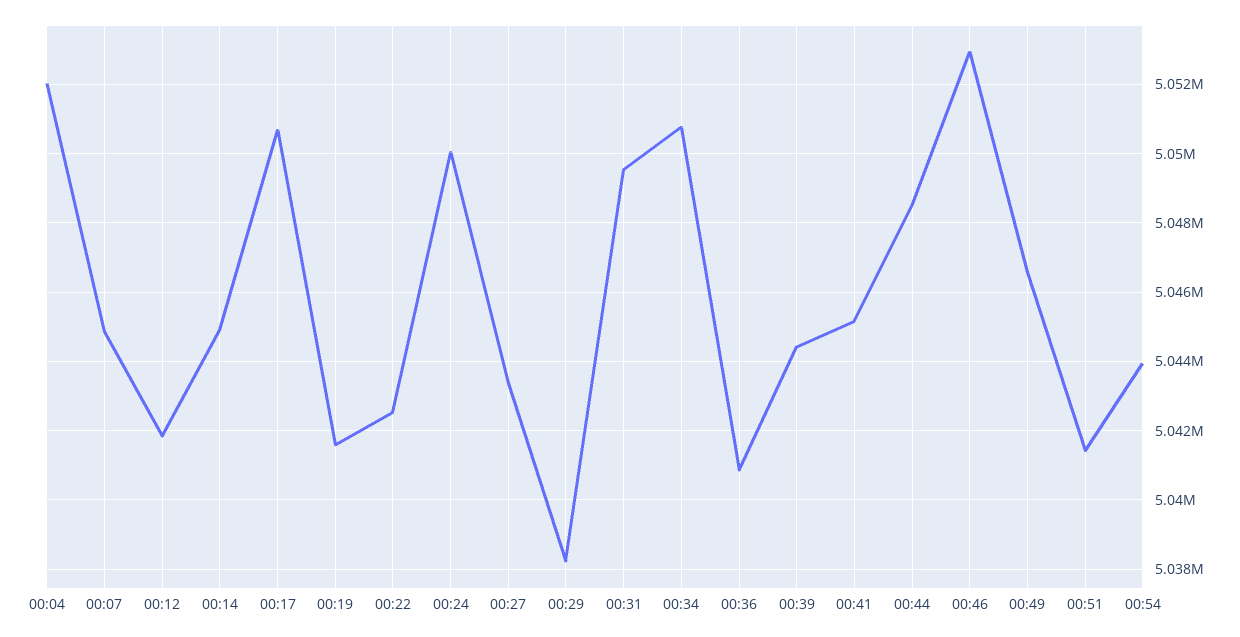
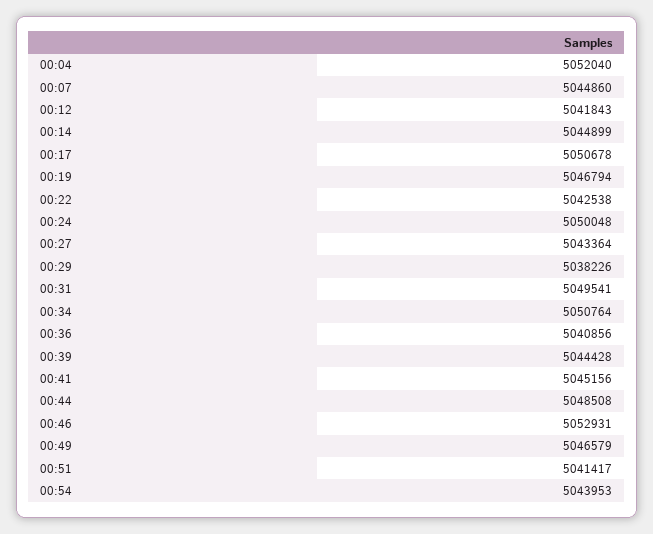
00:19: 5041600 -> 5046794

